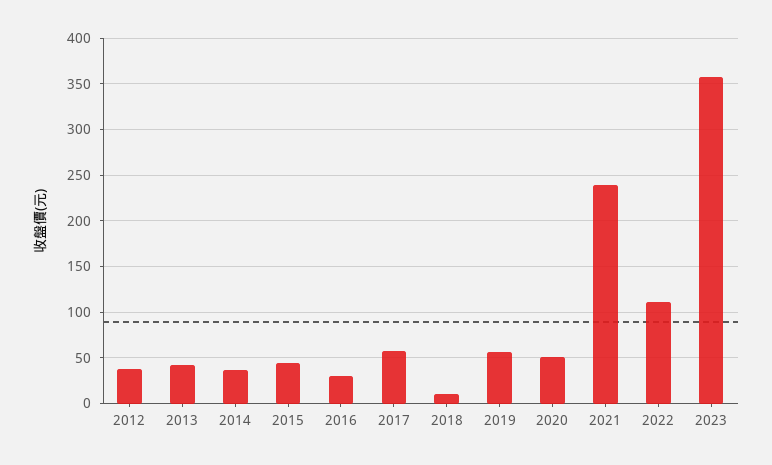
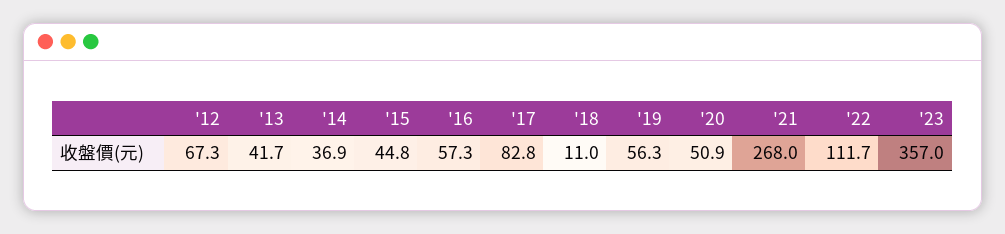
2012: 40 -> 67.3
2016: 30 -> 57.3
2017: 60 -> 82.8
2021: 240 -> 268

